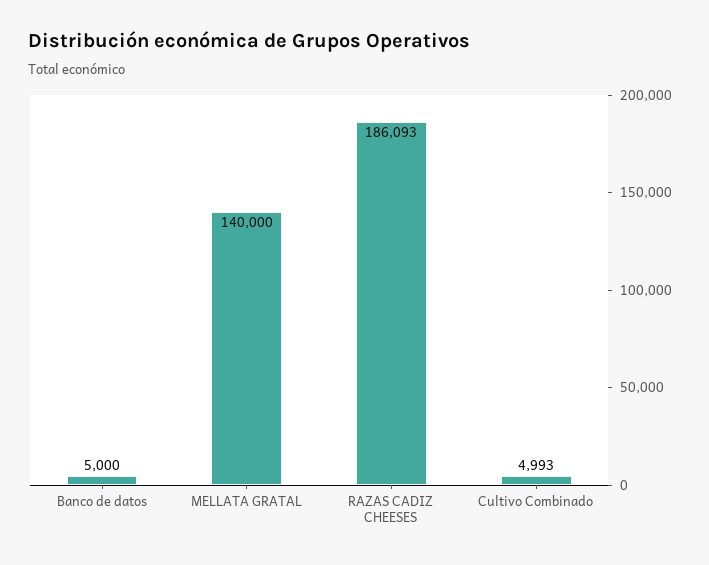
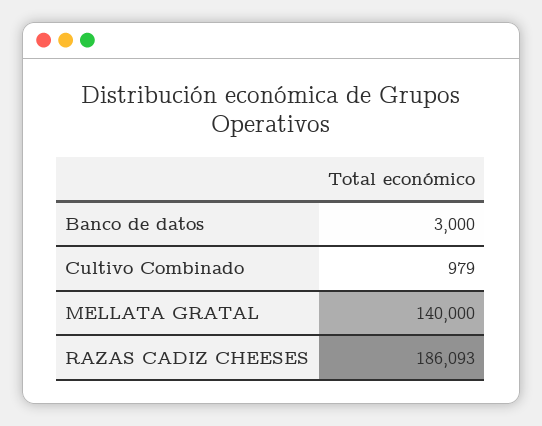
Banco de datos: 5000 -> 3000
Cultivo Combinado: 4993 -> 979

